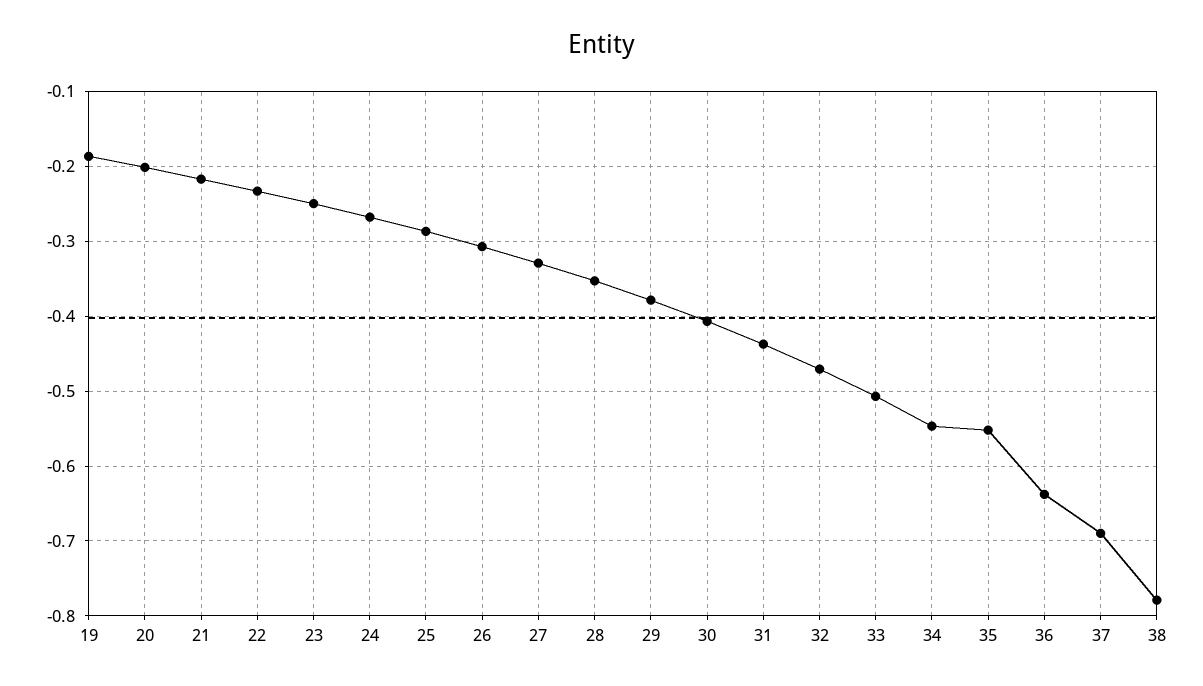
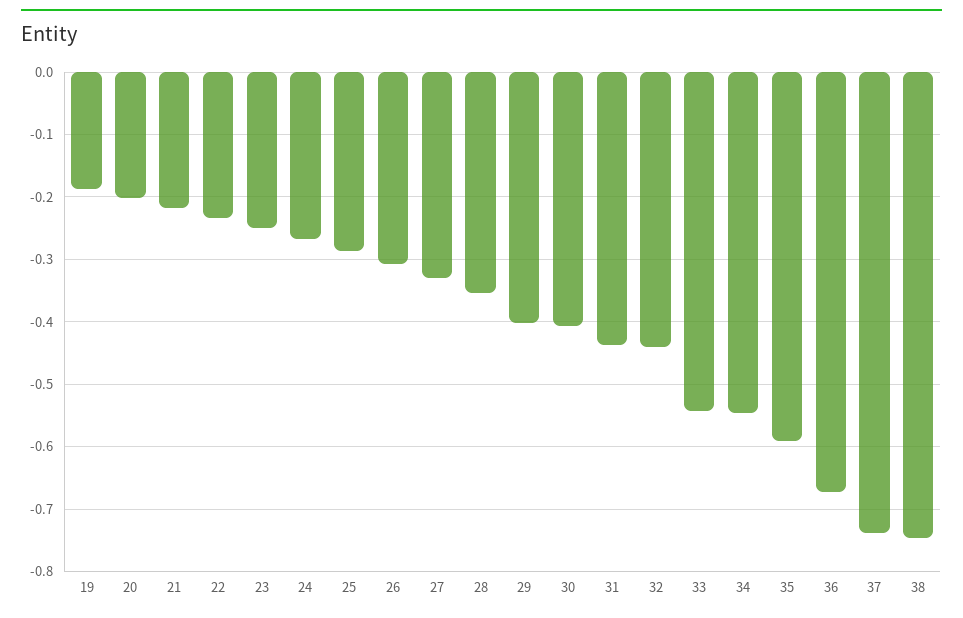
29: -0.38 -> -0.4
32: -0.47 -> -0.44
33: -0.51 -> -0.54
35: -0.55 -> -0.59
36: -0.64 -> -0.67
37: -0.69 -> -0.74
38: -0.78 -> -0.75

